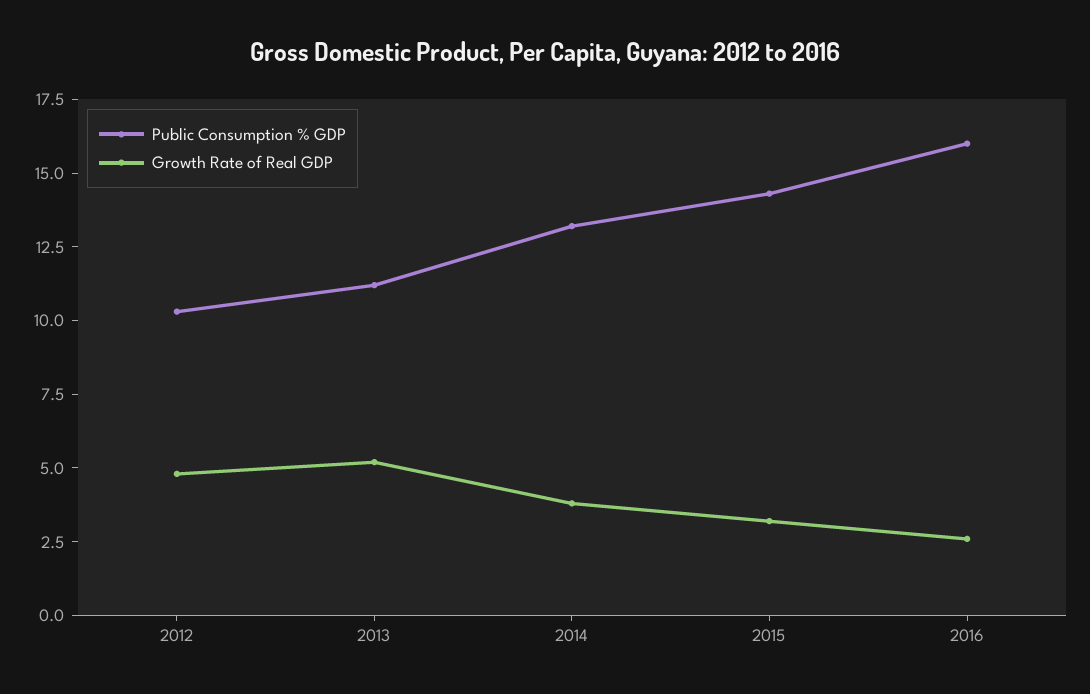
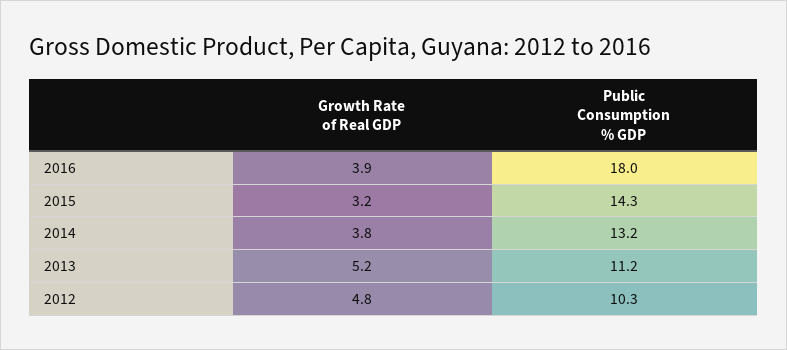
Public Consumption % GDP, 2016: 16 -> 18
Growth Rate of Real GDP, 2016: 2.5 -> 3.9

